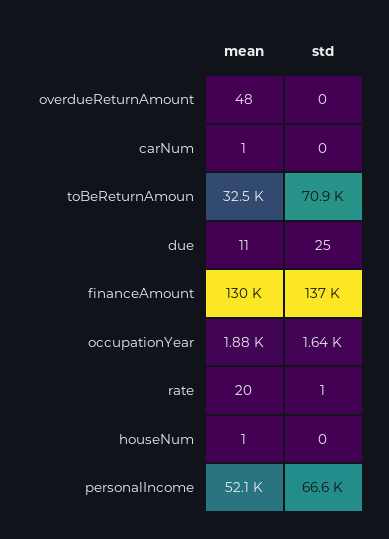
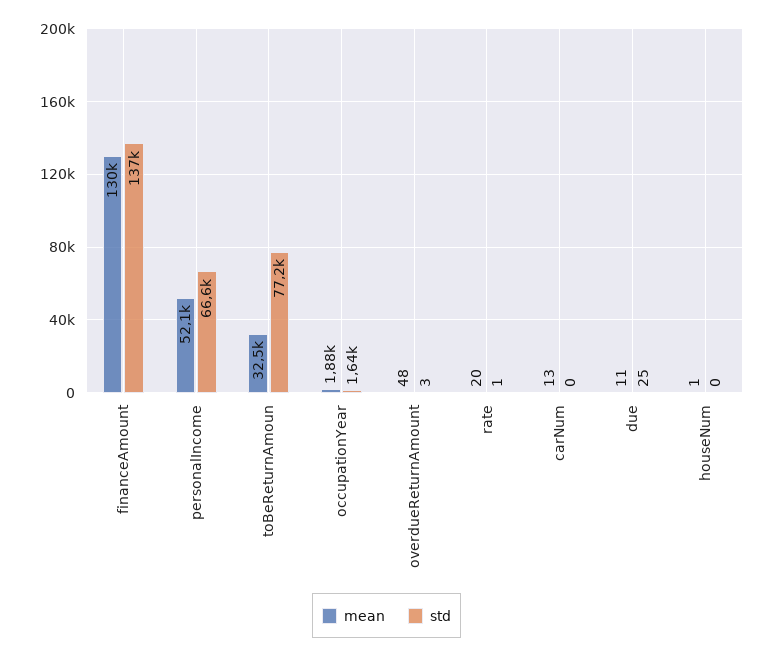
std, overdueReturnAmount: 0 -> 3
mean, carNum: 1 -> 13
std, toBeReturnAmoun: 70900 -> 77200

